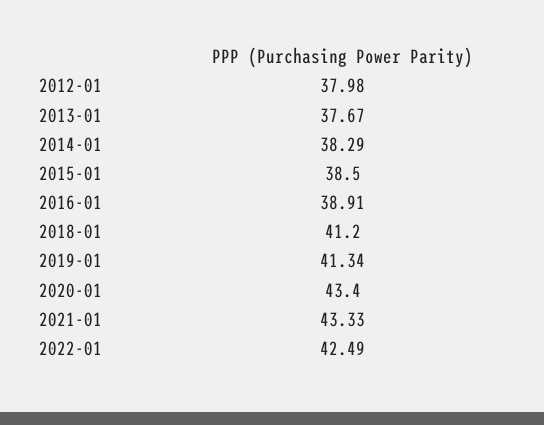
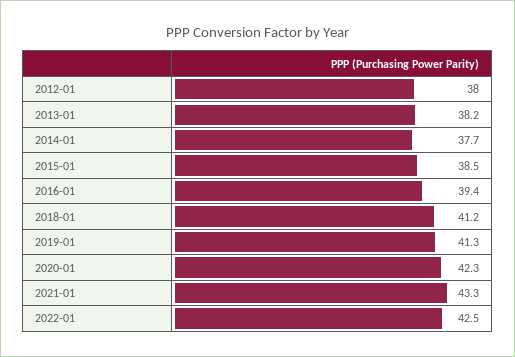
2013-01: 37.67 -> 38.2
2014-01: 38.29 -> 37.7
2016-01: 38.91 -> 39.4
2020-01: 43.4 -> 42.3

